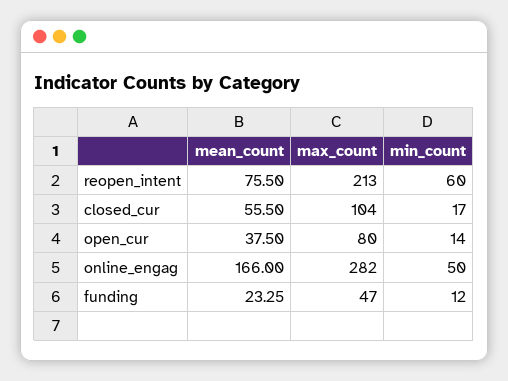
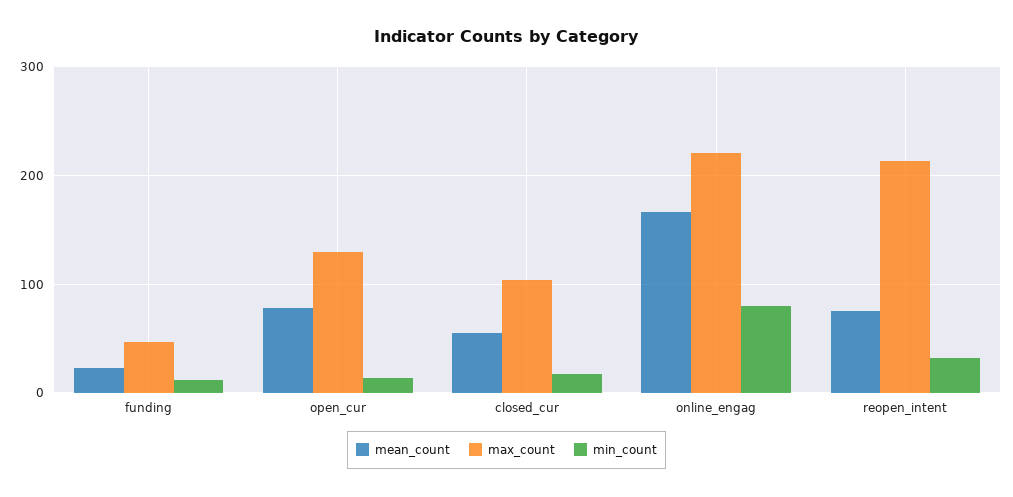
min_count, reopen_intent: 60 -> 30
mean_count, open_cur: 37.5 -> 80
max_count, open_cur: 80 -> 130
max_count, online_engag: 282 -> 220
min_count, online_engag: 50 -> 80

